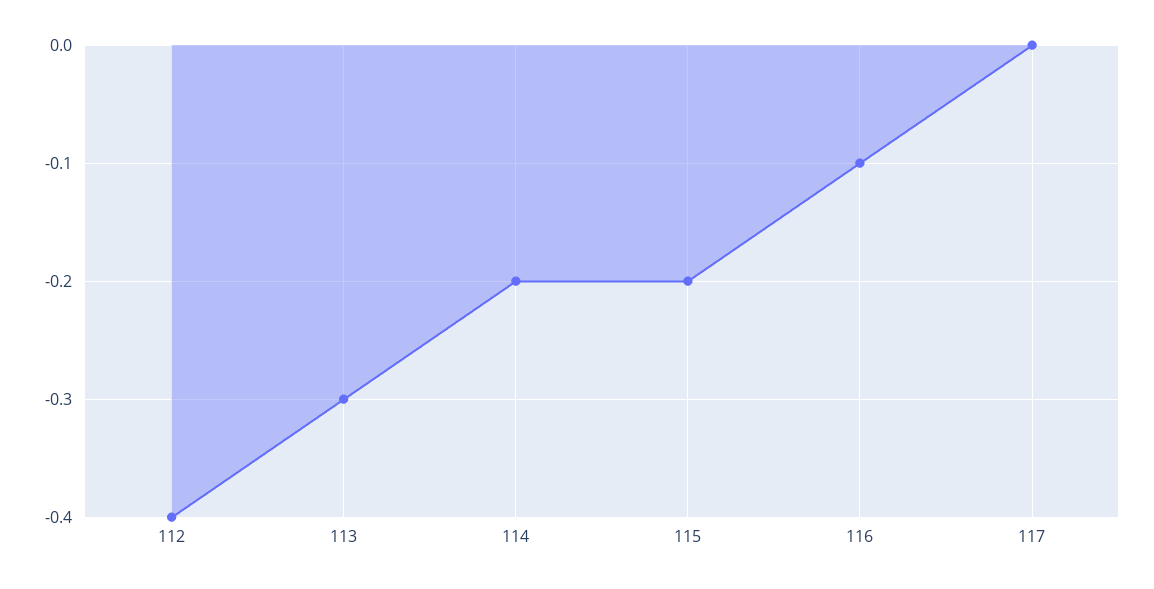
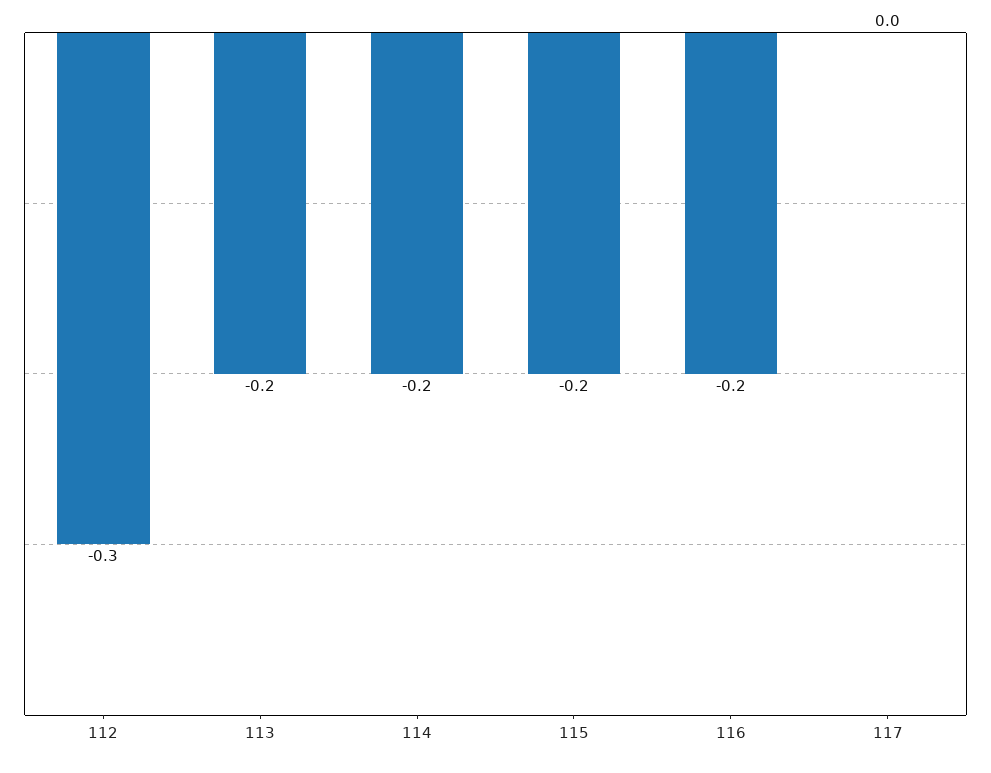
112: -0.4 -> -0.3
113: -0.3 -> -0.2
116: -0.1 -> -0.2

